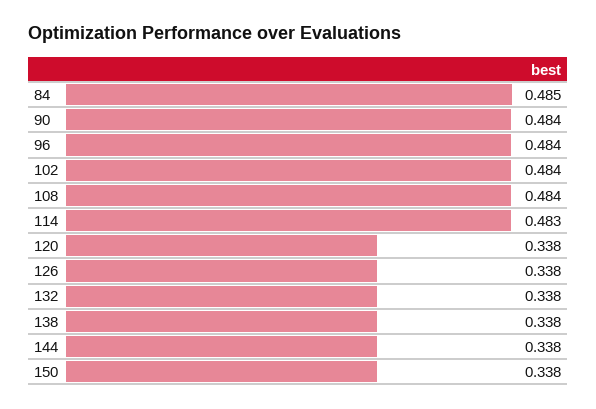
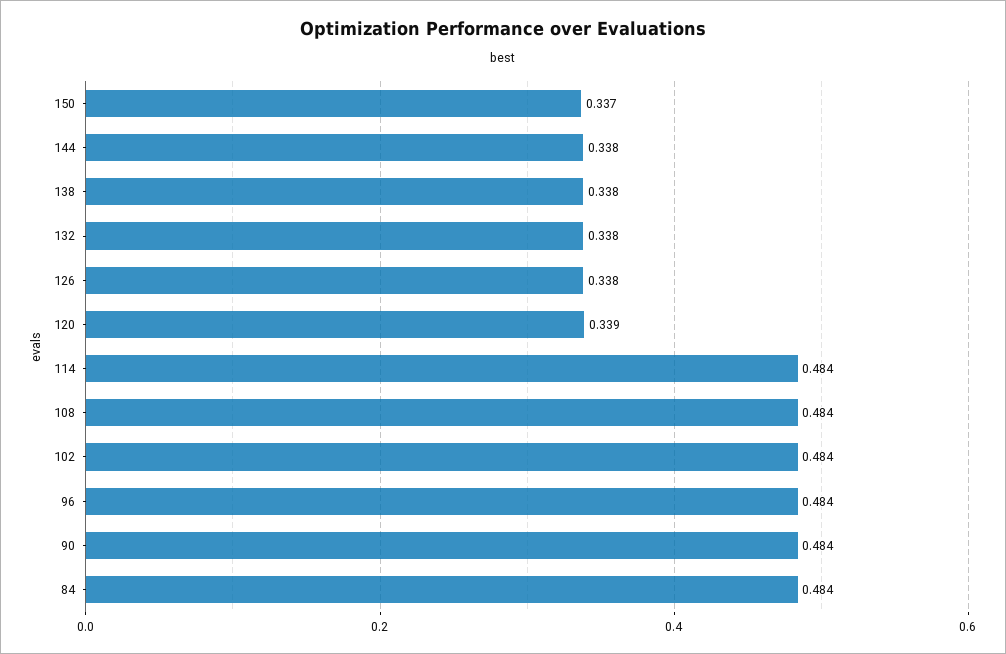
84: 0.485 -> 0.484
114: 0.483 -> 0.484
120: 0.338 -> 0.339
150: 0.338 -> 0.337

